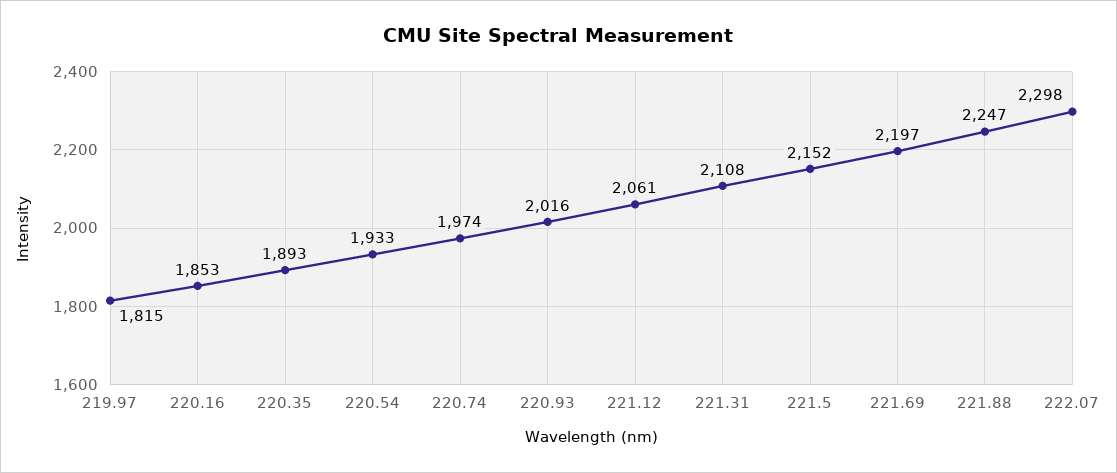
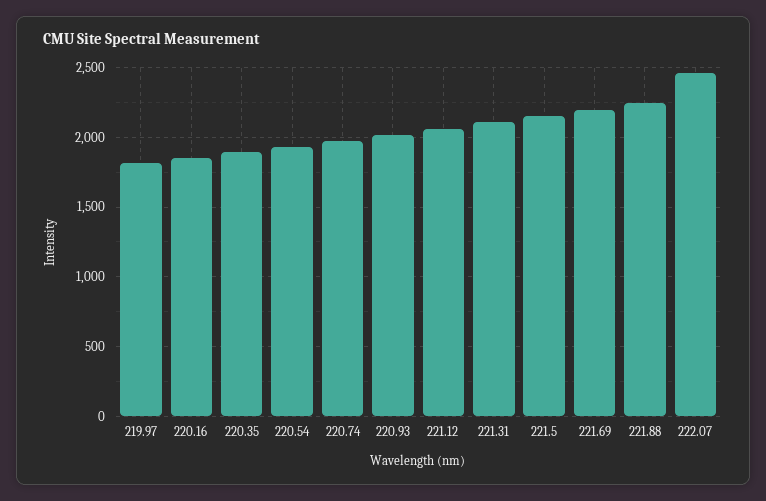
222.07: 2298 -> 2450

